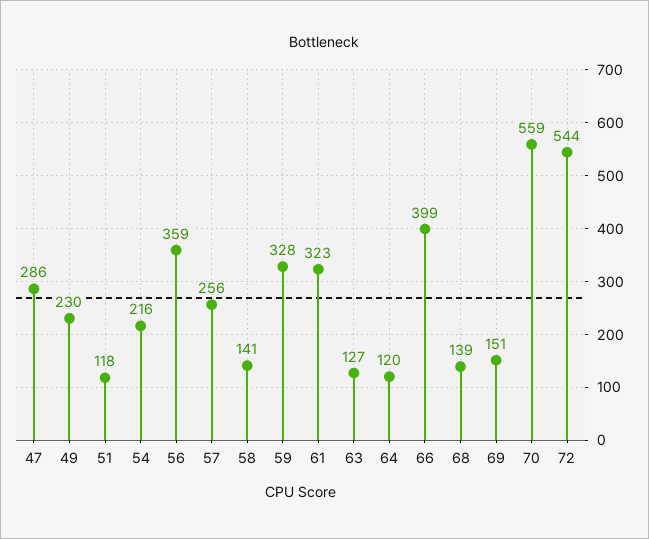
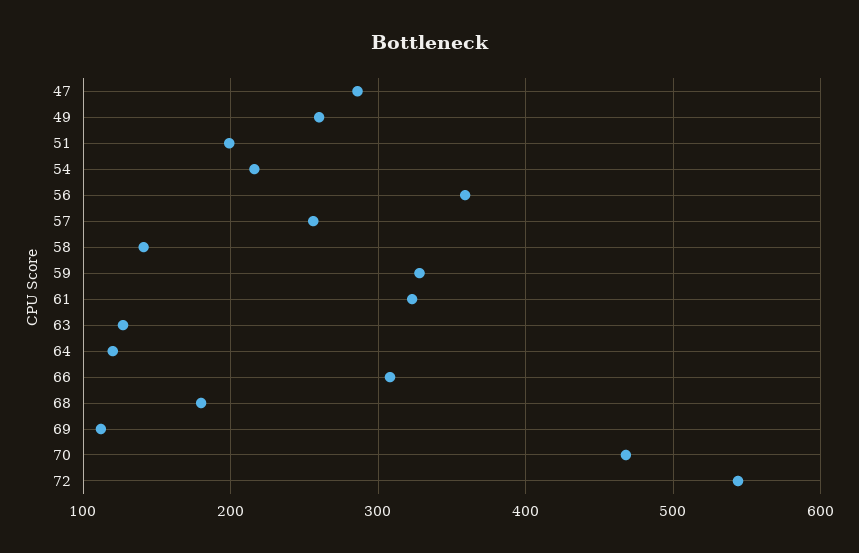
49: 230 -> 260
51: 118 -> 200
66: 399 -> 310
68: 139 -> 180
69: 151 -> 110
70: 559 -> 470

